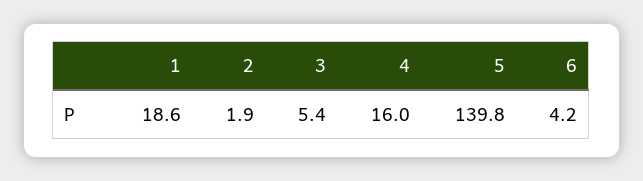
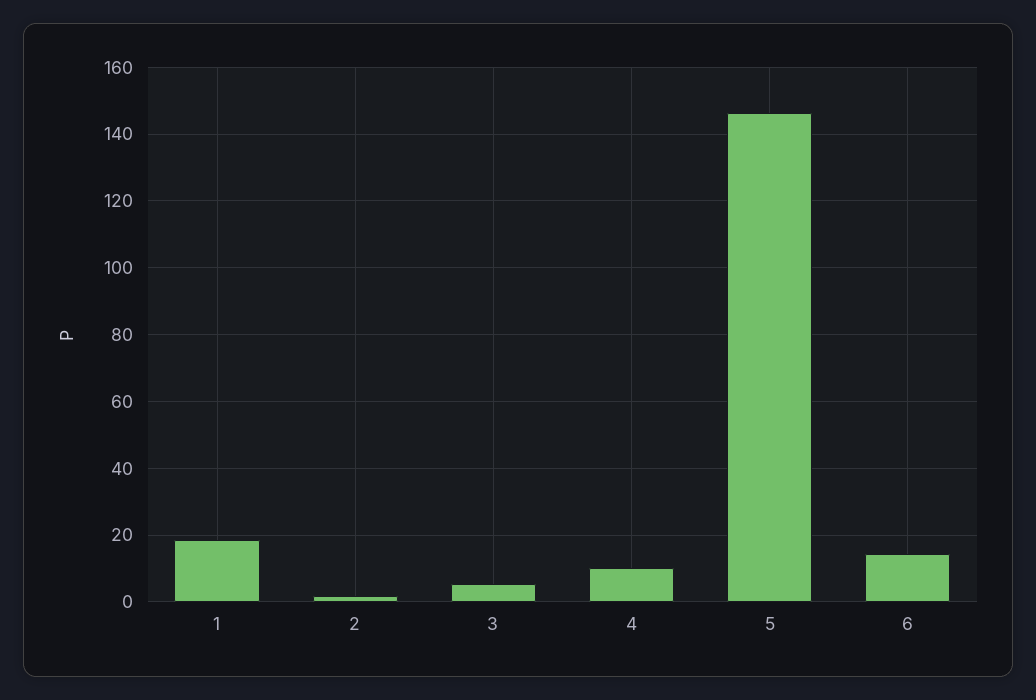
4: 16 -> 10
5: 139.8 -> 146
6: 4.2 -> 14

